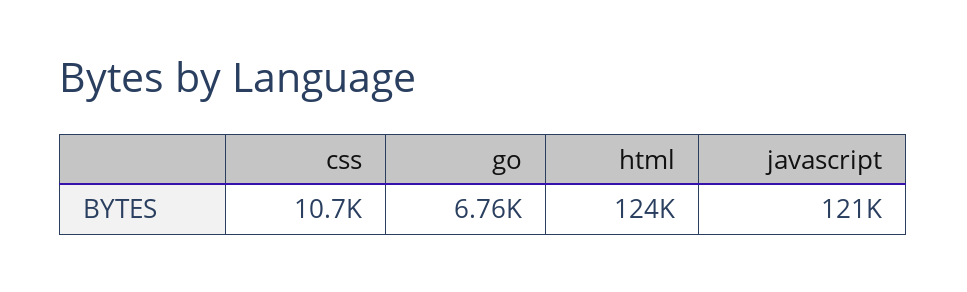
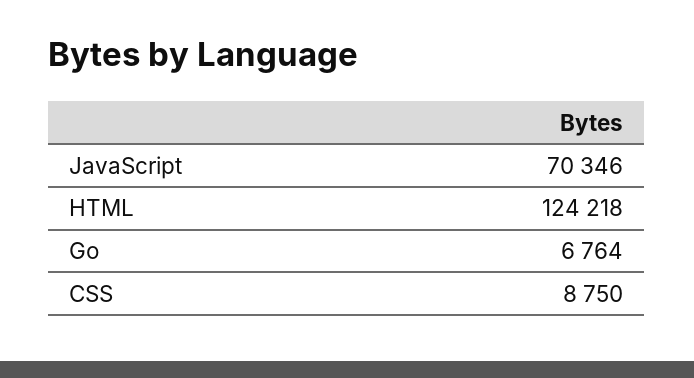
css: 10700 -> 8750
javascript: 121000 -> 70346

